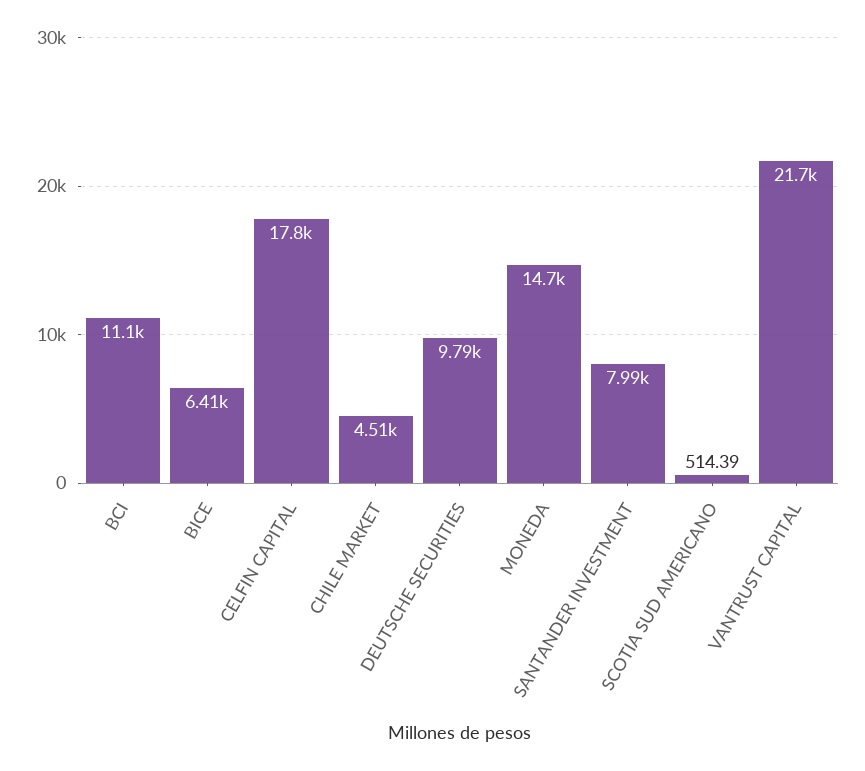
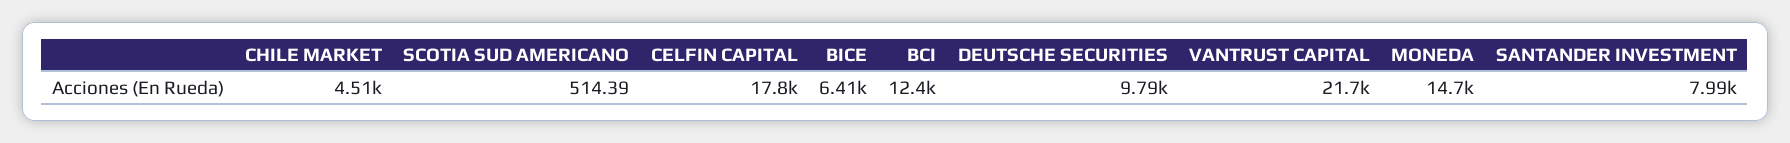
BCI: 11100 -> 12400

